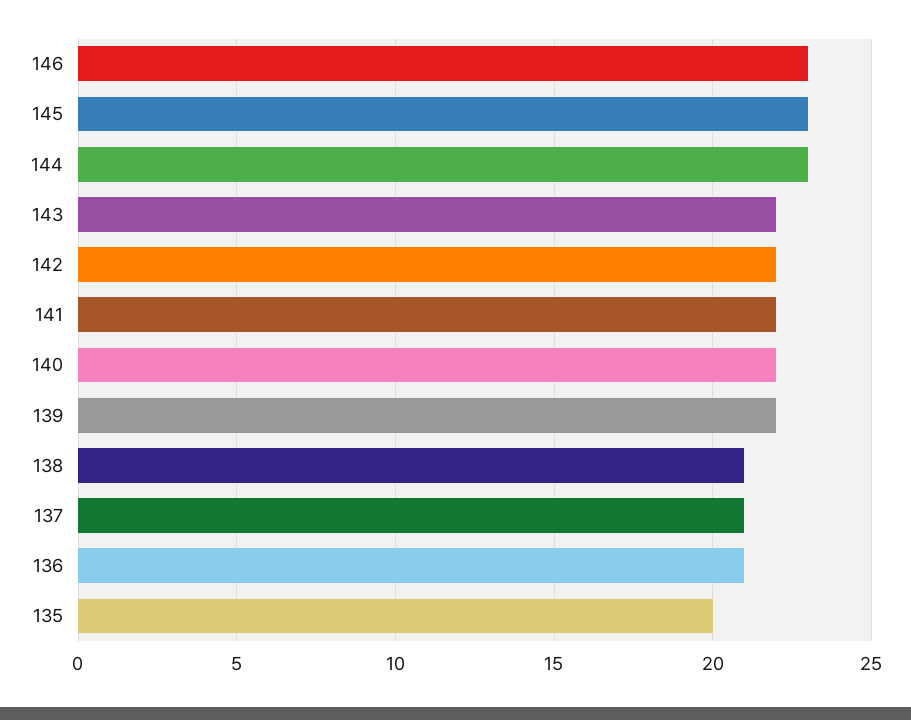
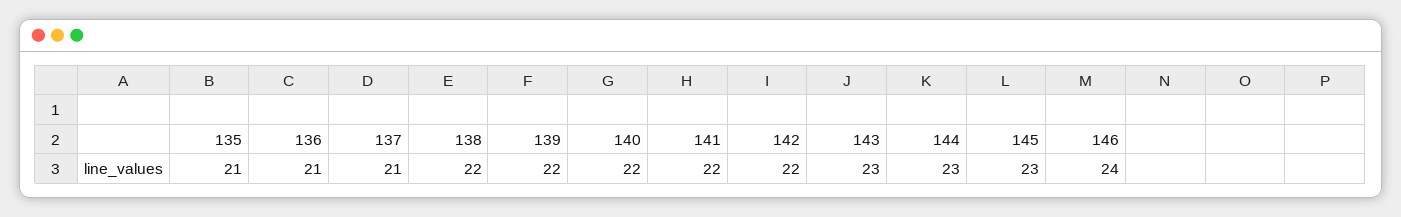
146: 23 -> 24
143: 22 -> 23
138: 21 -> 22
135: 20 -> 21

